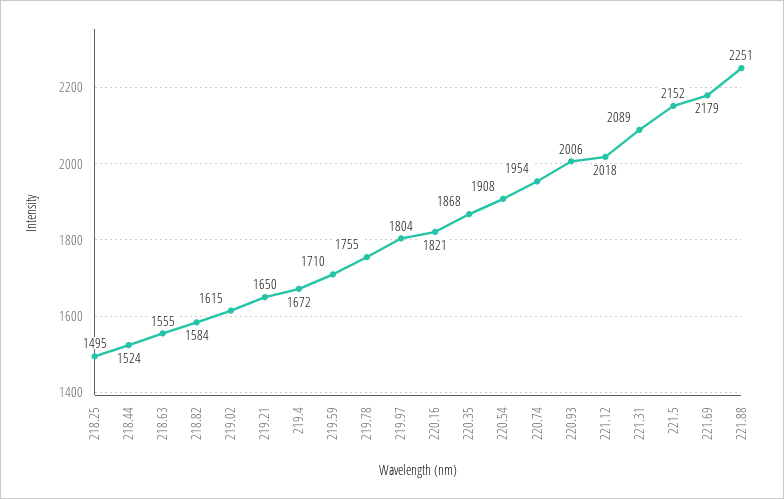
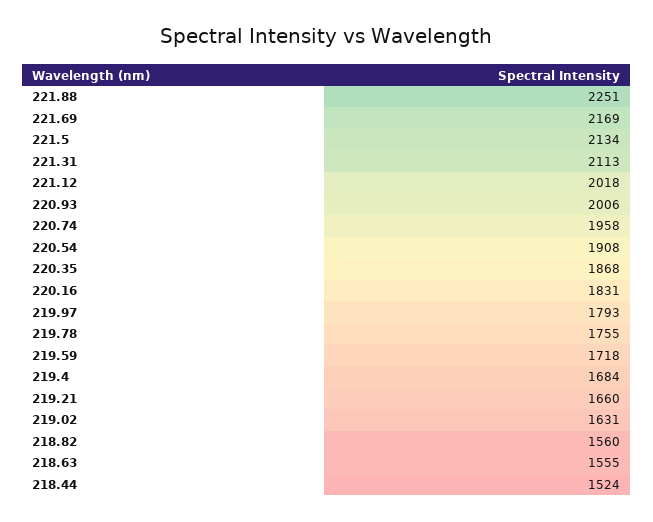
218.25: 1495 -> none
218.82: 1584 -> 1560
219.02: 1615 -> 1631
219.21: 1650 -> 1660
219.4: 1672 -> 1684
219.59: 1710 -> 1718
219.97: 1804 -> 1793
220.16: 1821 -> 1831
220.74: 1954 -> 1958
221.31: 2089 -> 2113
221.5: 2152 -> 2134
221.69: 2179 -> 2169

